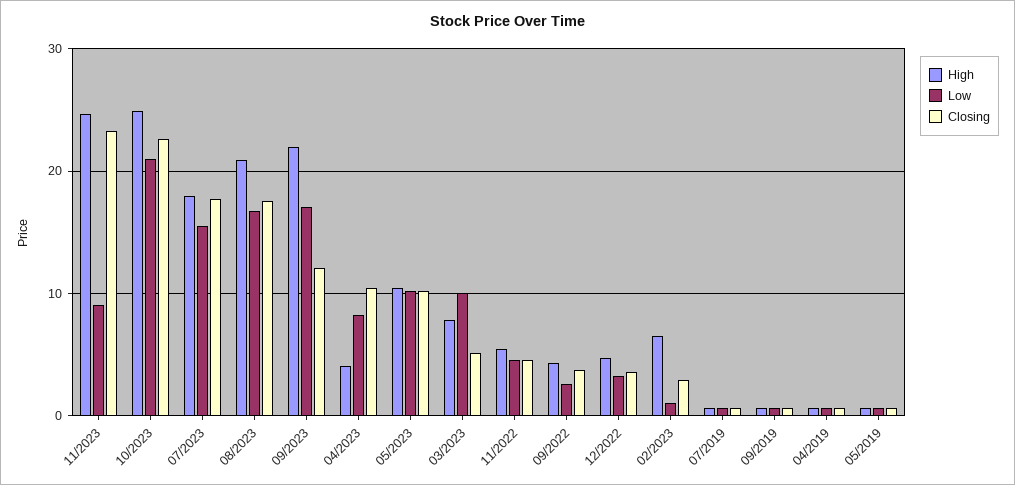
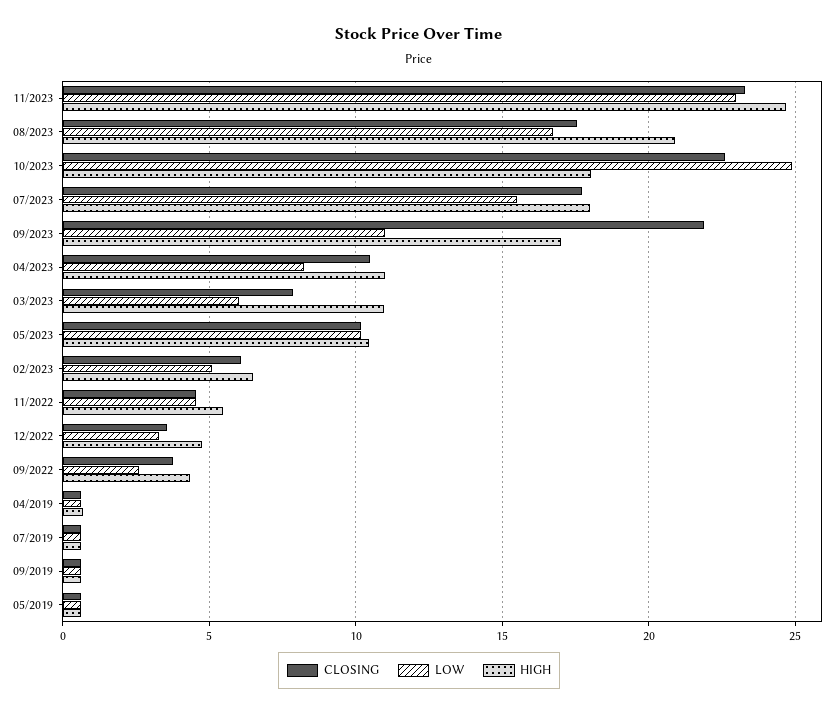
Low, 11/2023: 9 -> 23
High, 10/2023: 25 -> 18
Low, 10/2023: 21 -> 25
High, 09/2023: 22 -> 17
Low, 09/2023: 17 -> 11
Closing, 09/2023: 12 -> 22
High, 04/2023: 4 -> 11
High, 03/2023: 8 -> 11
Low, 03/2023: 10 -> 6
Closing, 03/2023: 5 -> 8
Low, 02/2023: 1 -> 5
Closing, 02/2023: 3 -> 6

